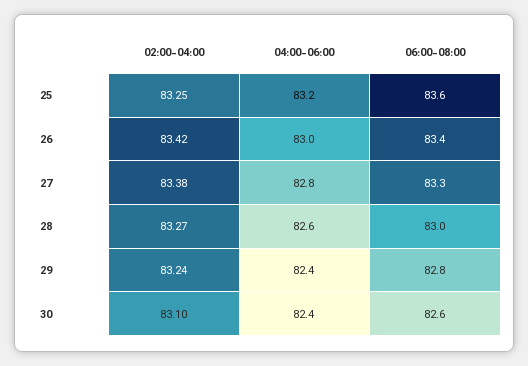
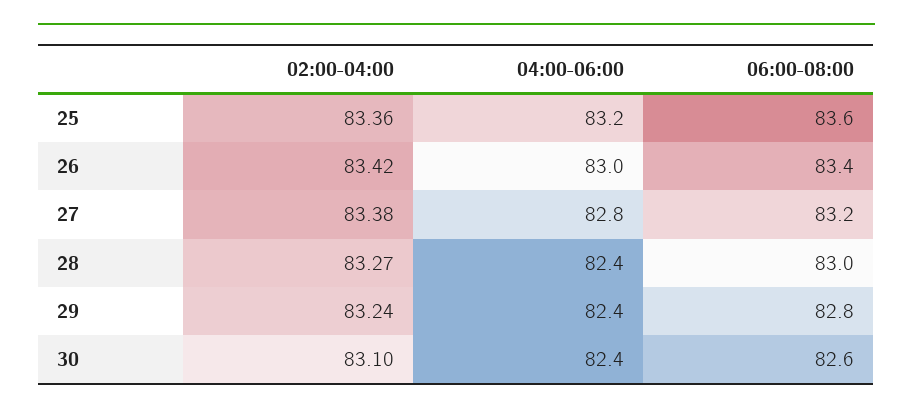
02:00-04:00, 25: 83.25 -> 83.36
06:00-08:00, 27: 83.3 -> 83.2
04:00-06:00, 28: 82.6 -> 82.4

